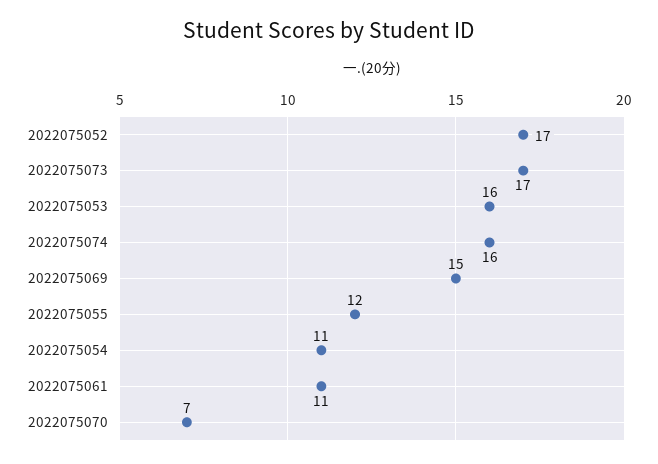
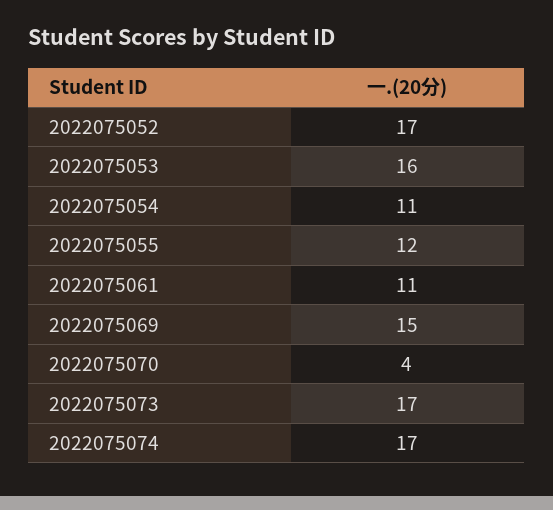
2022075074: 16 -> 17
2022075070: 7 -> 4

